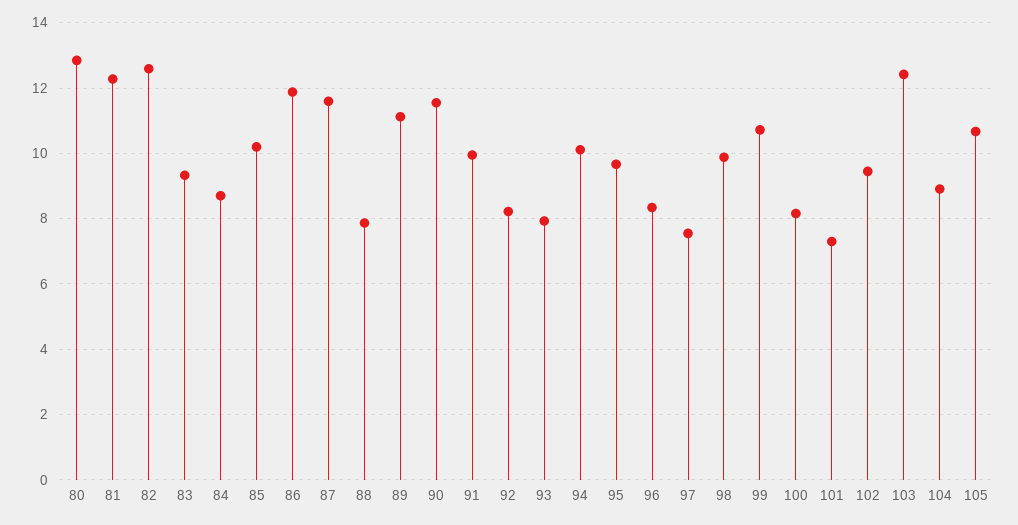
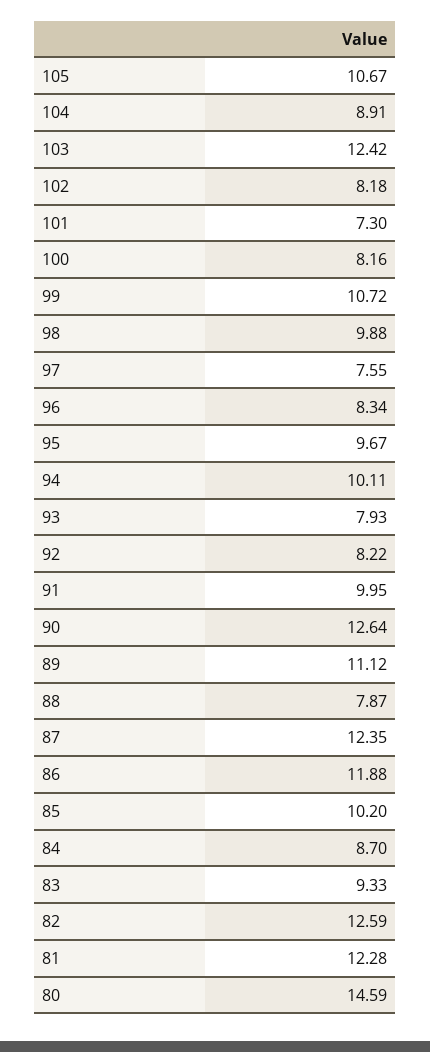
80: 12.8 -> 14.59
87: 11.6 -> 12.35
90: 11.6 -> 12.64
102: 9.4 -> 8.18

